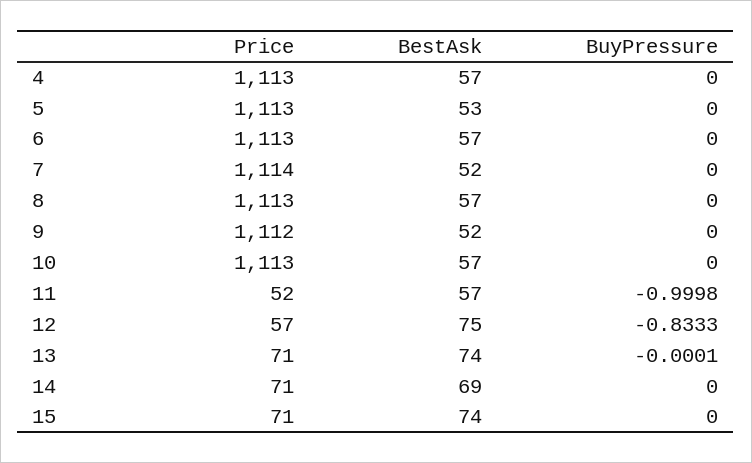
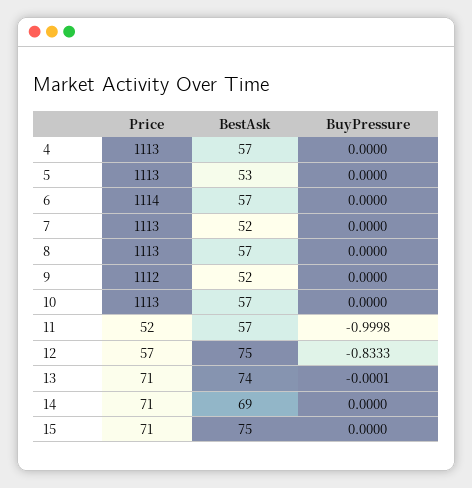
Price, 6: 1113 -> 1114
Price, 7: 1114 -> 1113
BestAsk, 15: 74 -> 75

